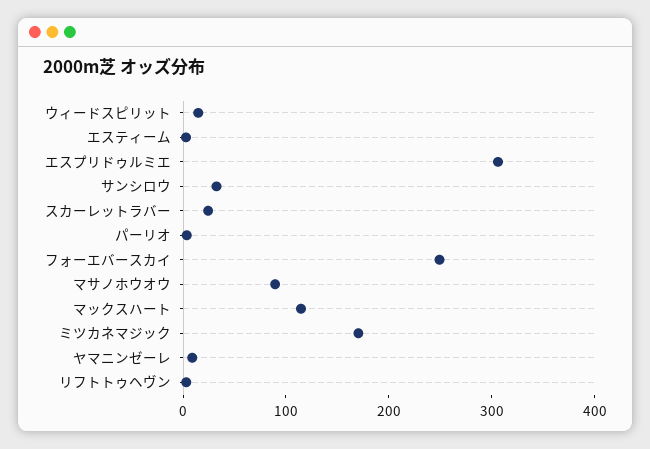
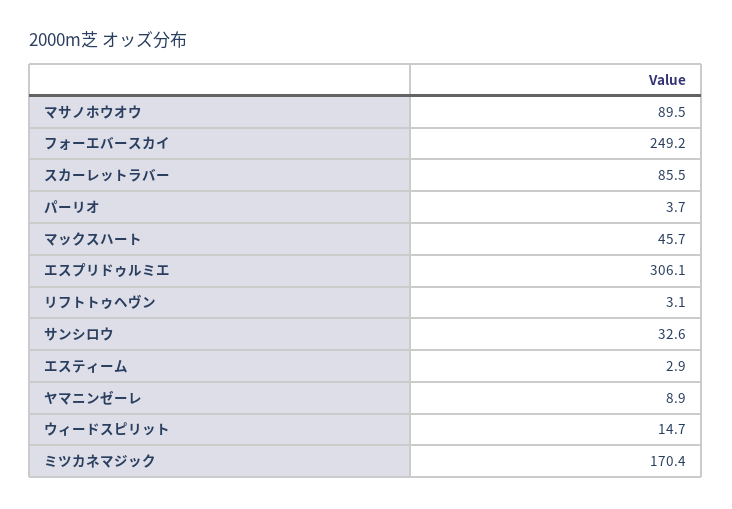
スカーレットラバー: 20 -> 85.5
マックスハート: 120 -> 45.7

